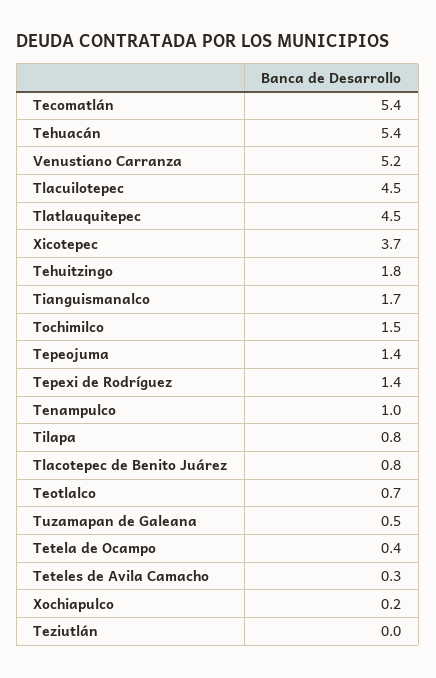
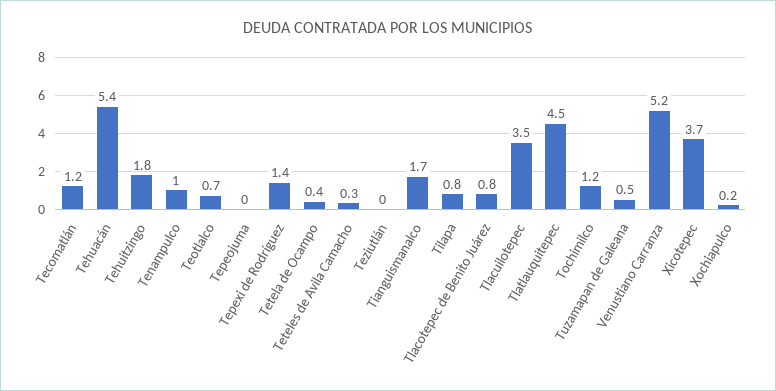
Tecomatlán: 5.4 -> 1.2
Tlacuilotepec: 4.5 -> 3.5
Tochimilco: 1.5 -> 1.2
Tepeojuma: 1.4 -> 0

